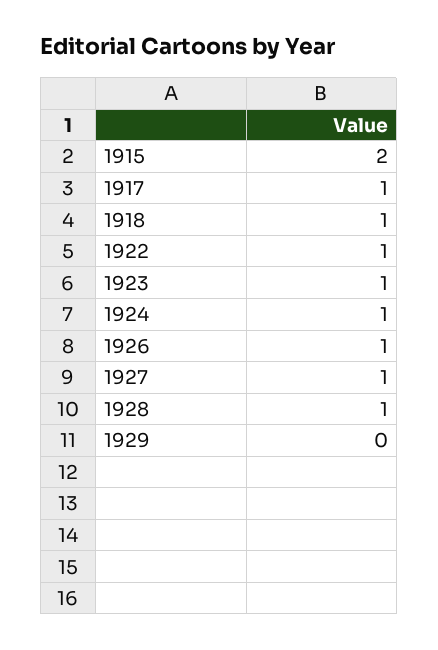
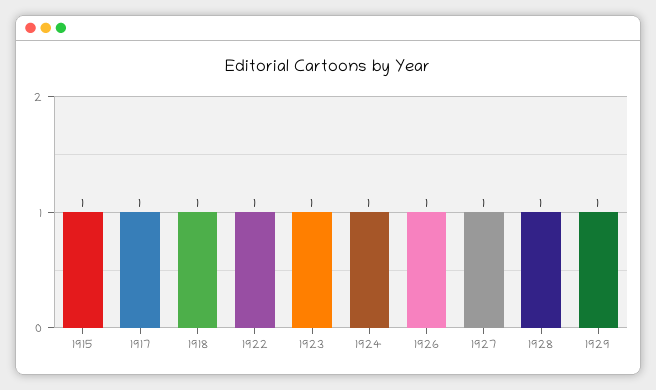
1915: 2 -> 1
1929: 0 -> 1

